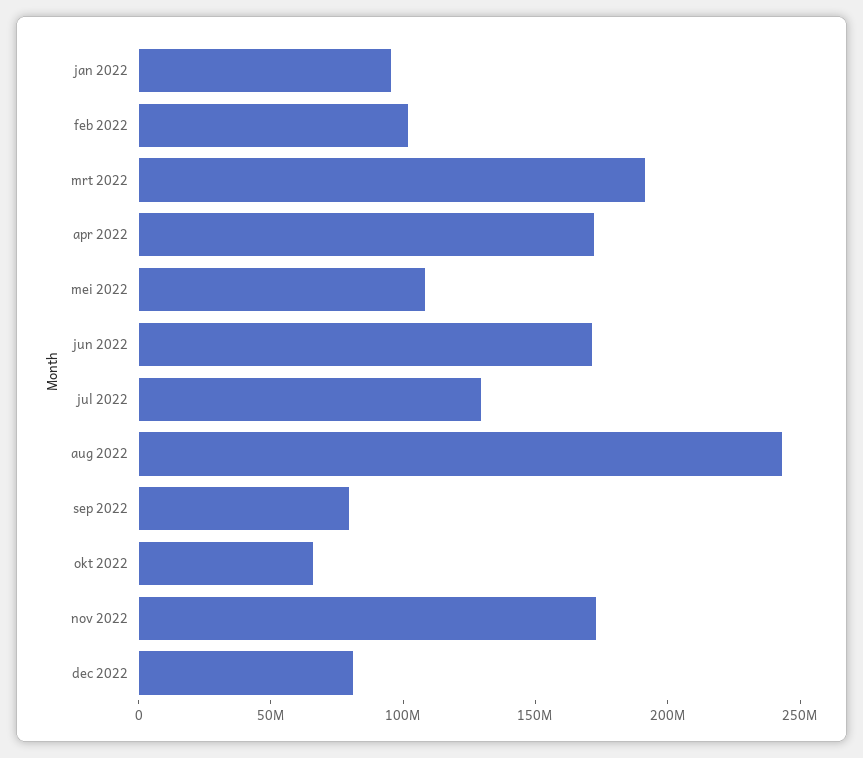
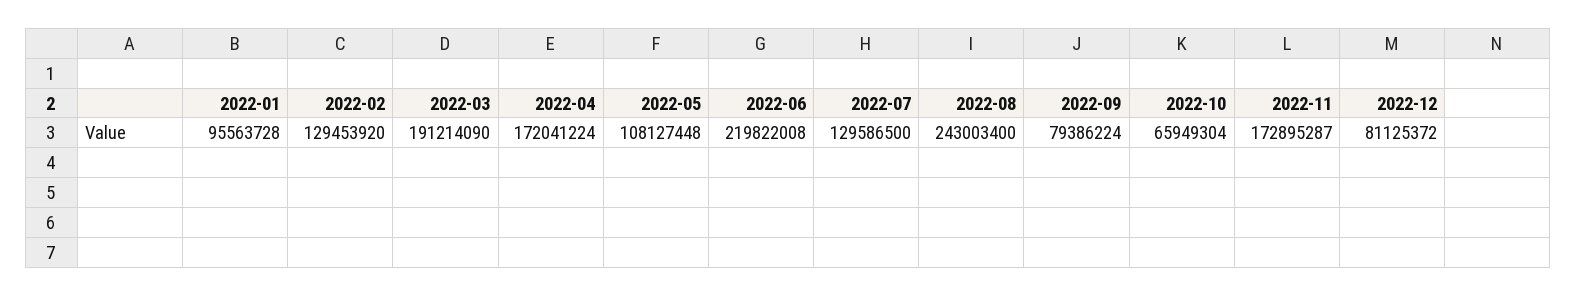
feb 2022: 100000000 -> 129453920
jun 2022: 170000000 -> 219822008

